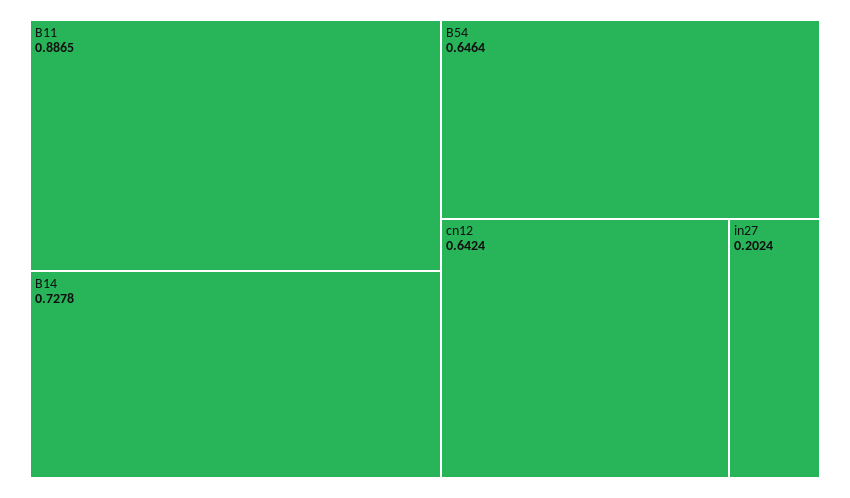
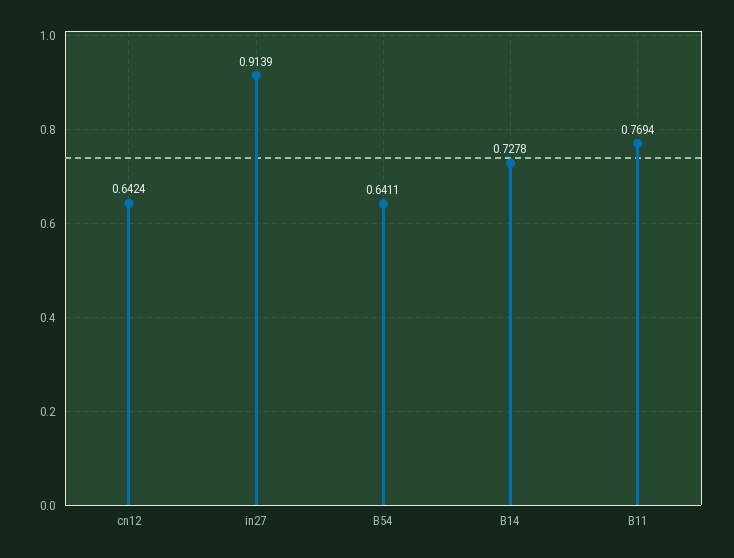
B11: 0.8865 -> 0.7694
B54: 0.6464 -> 0.6411
in27: 0.2024 -> 0.9139

